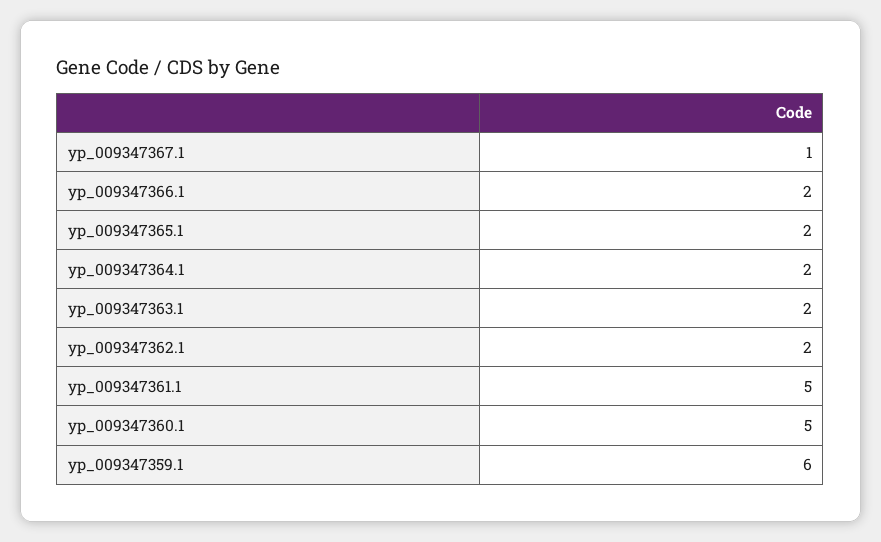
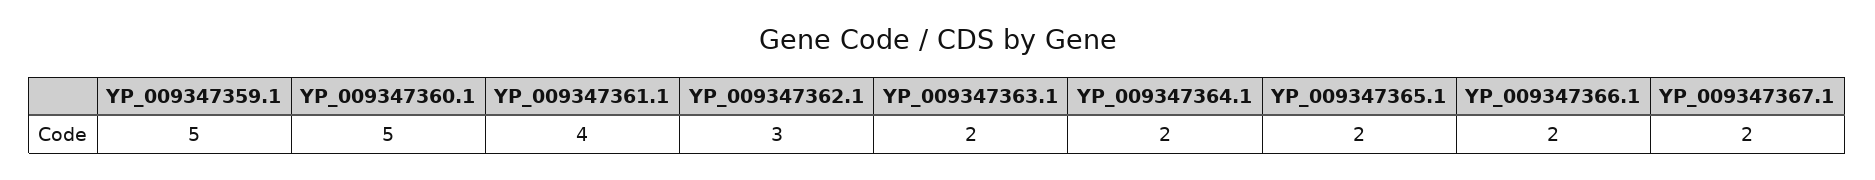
yp_009347367.1: 1 -> 2
yp_009347362.1: 2 -> 3
yp_009347361.1: 5 -> 4
yp_009347359.1: 6 -> 5

